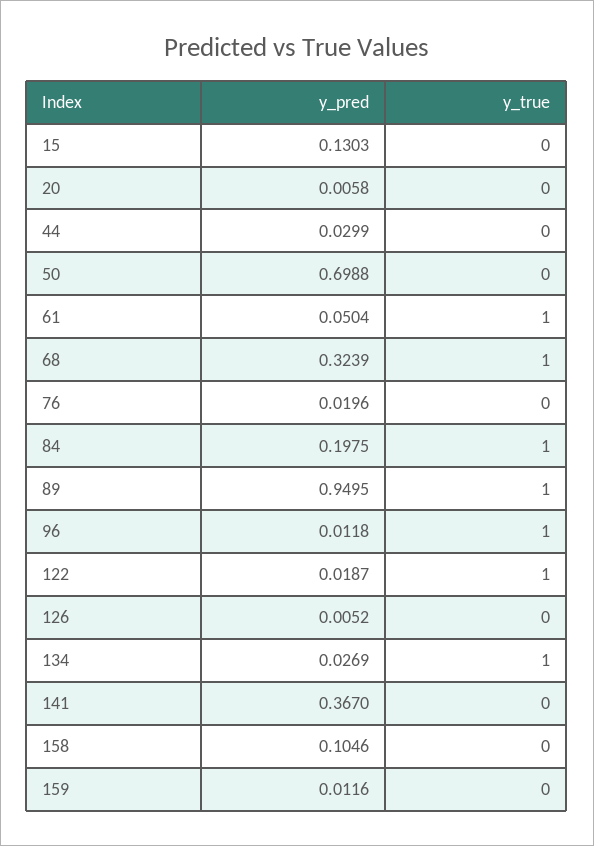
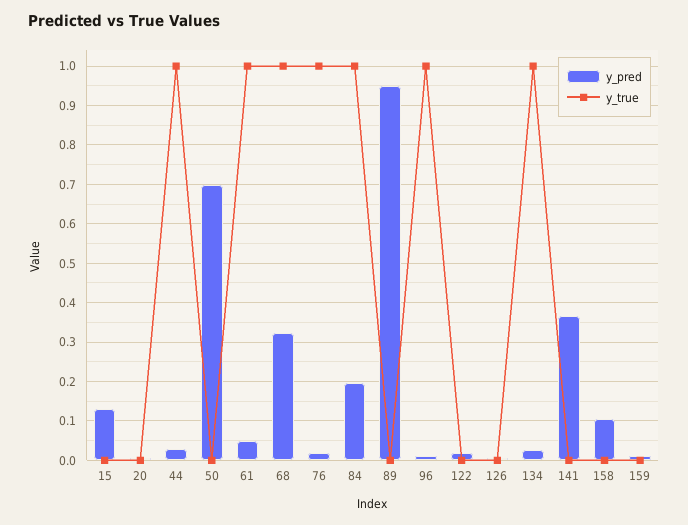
y_true, 44: 0 -> 1
y_true, 76: 0 -> 1
y_true, 89: 1 -> 0
y_true, 122: 1 -> 0

